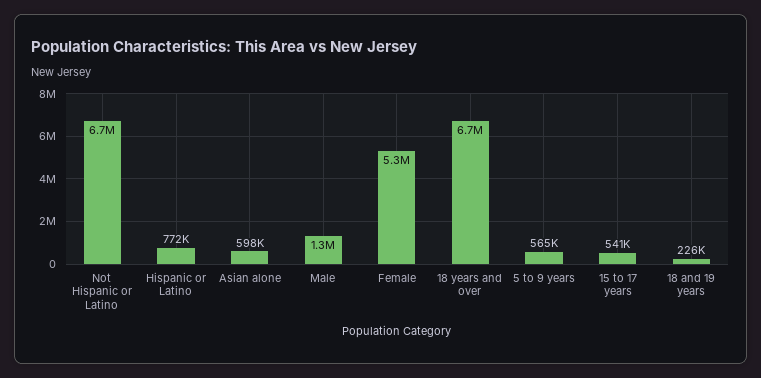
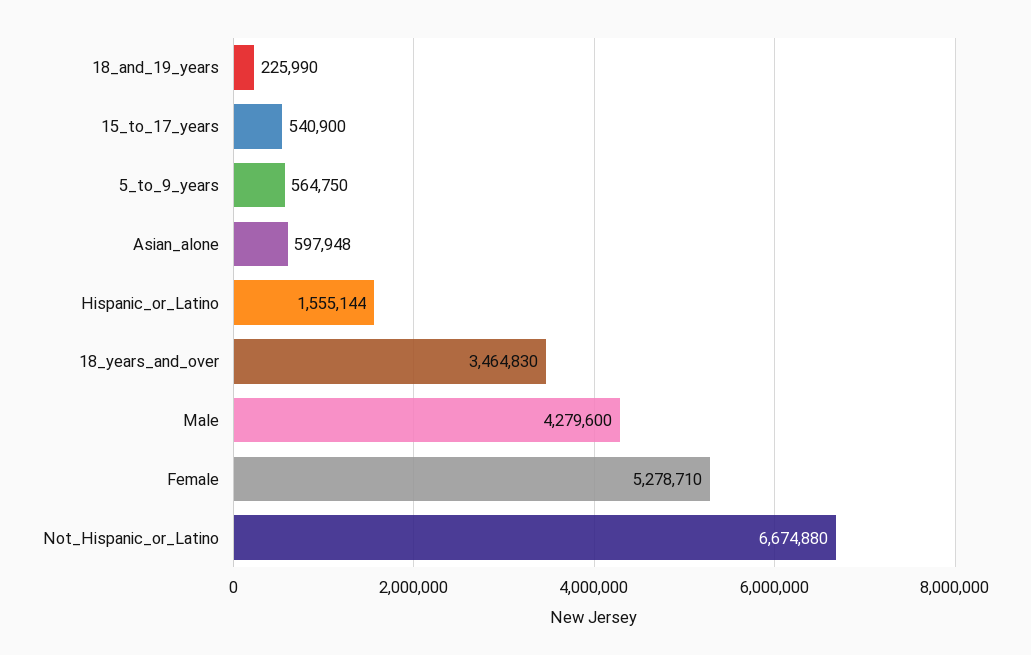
Hispanic or Latino: 772000 -> 1555144
Male: 1300000 -> 4279600
18 years and over: 6700000 -> 3464830

